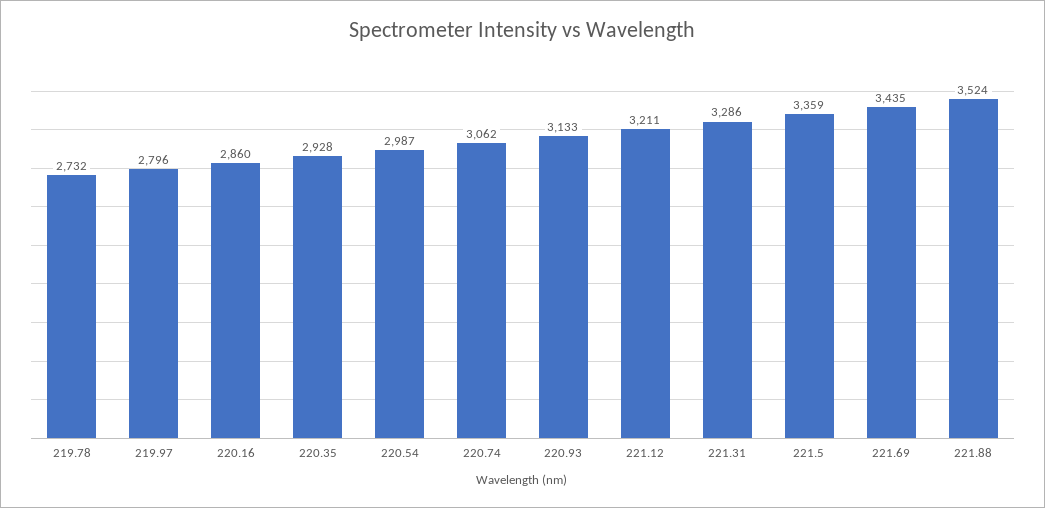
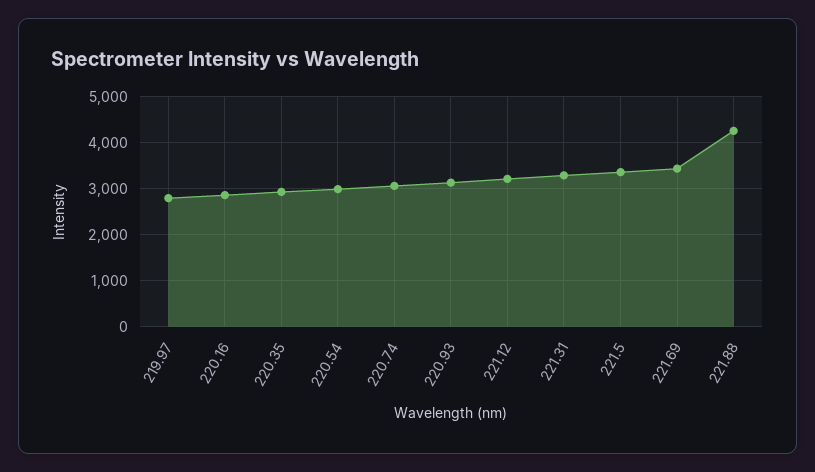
219.78: 2732 -> none
221.88: 3524 -> 4200

